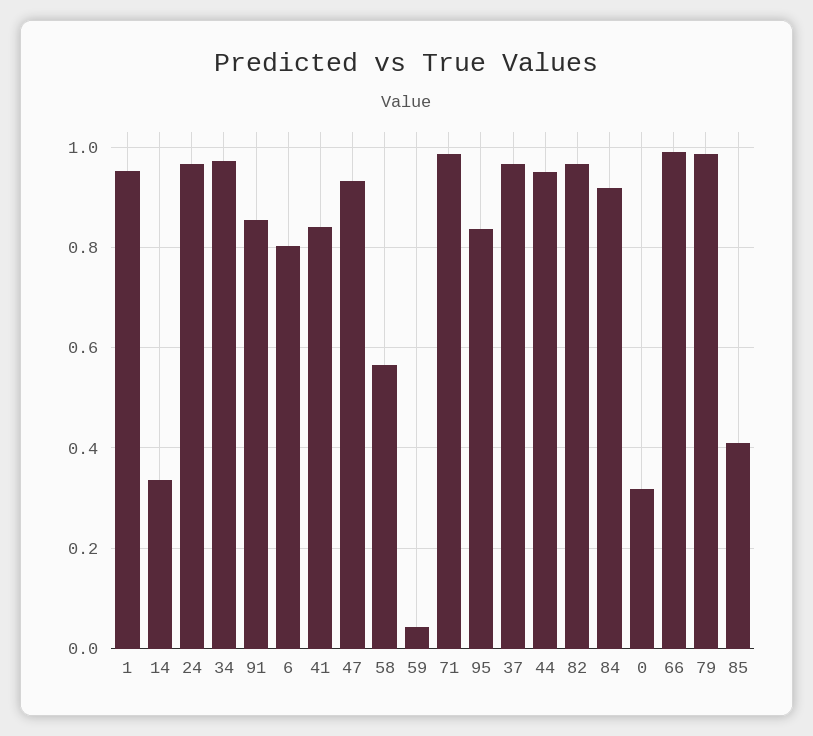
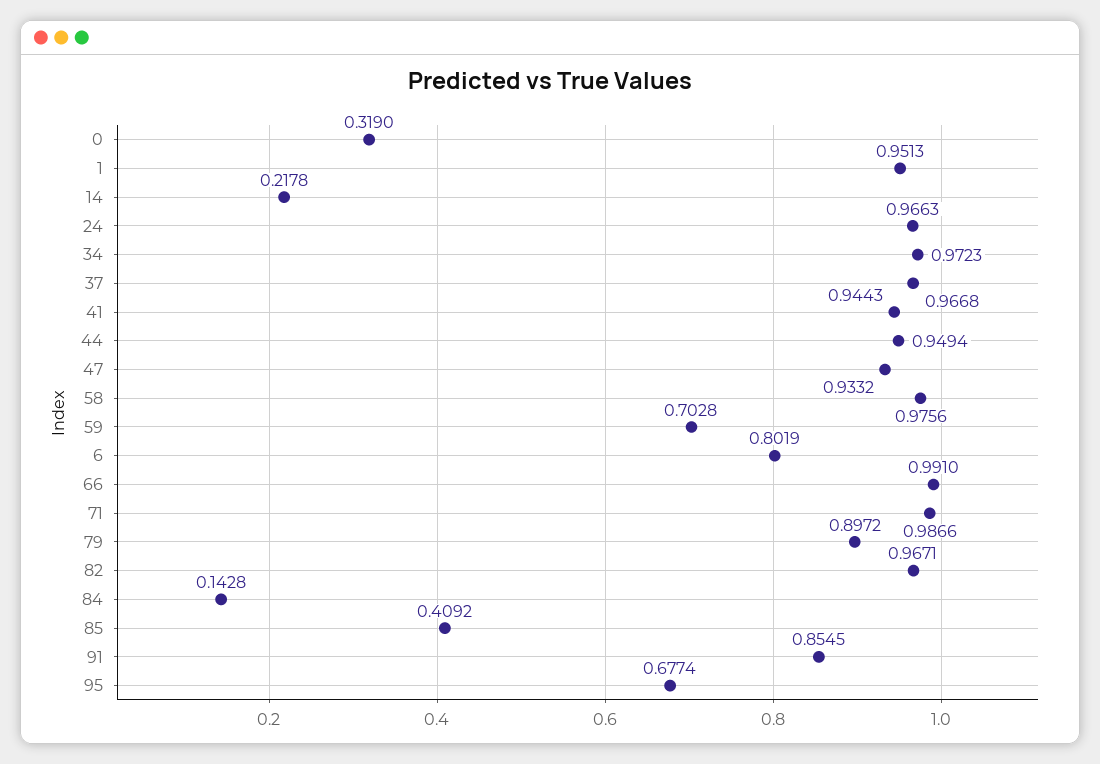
14: 0.34 -> 0.2178
41: 0.84 -> 0.9443
58: 0.56 -> 0.9756
59: 0.04 -> 0.7028
95: 0.84 -> 0.6774
84: 0.92 -> 0.1428
79: 0.98 -> 0.8972

